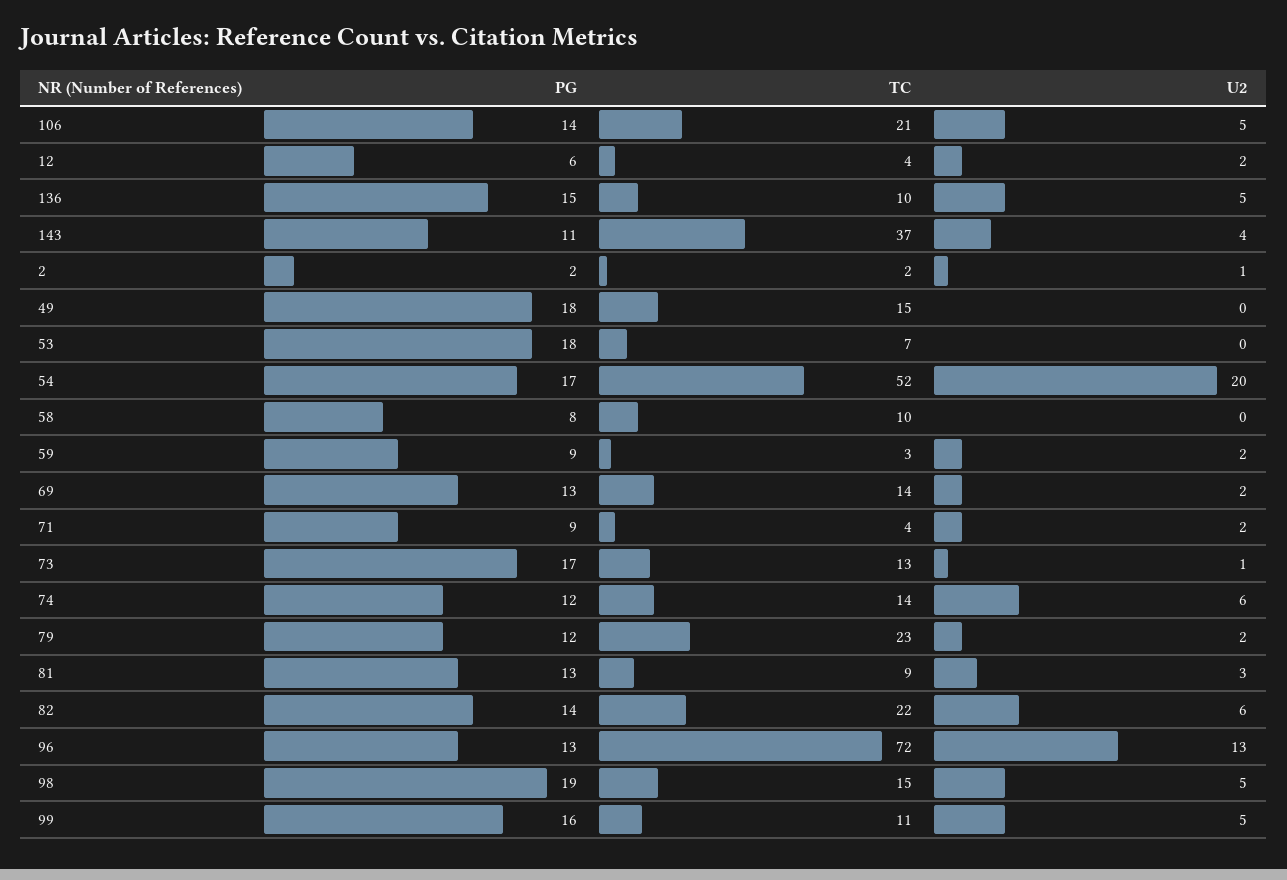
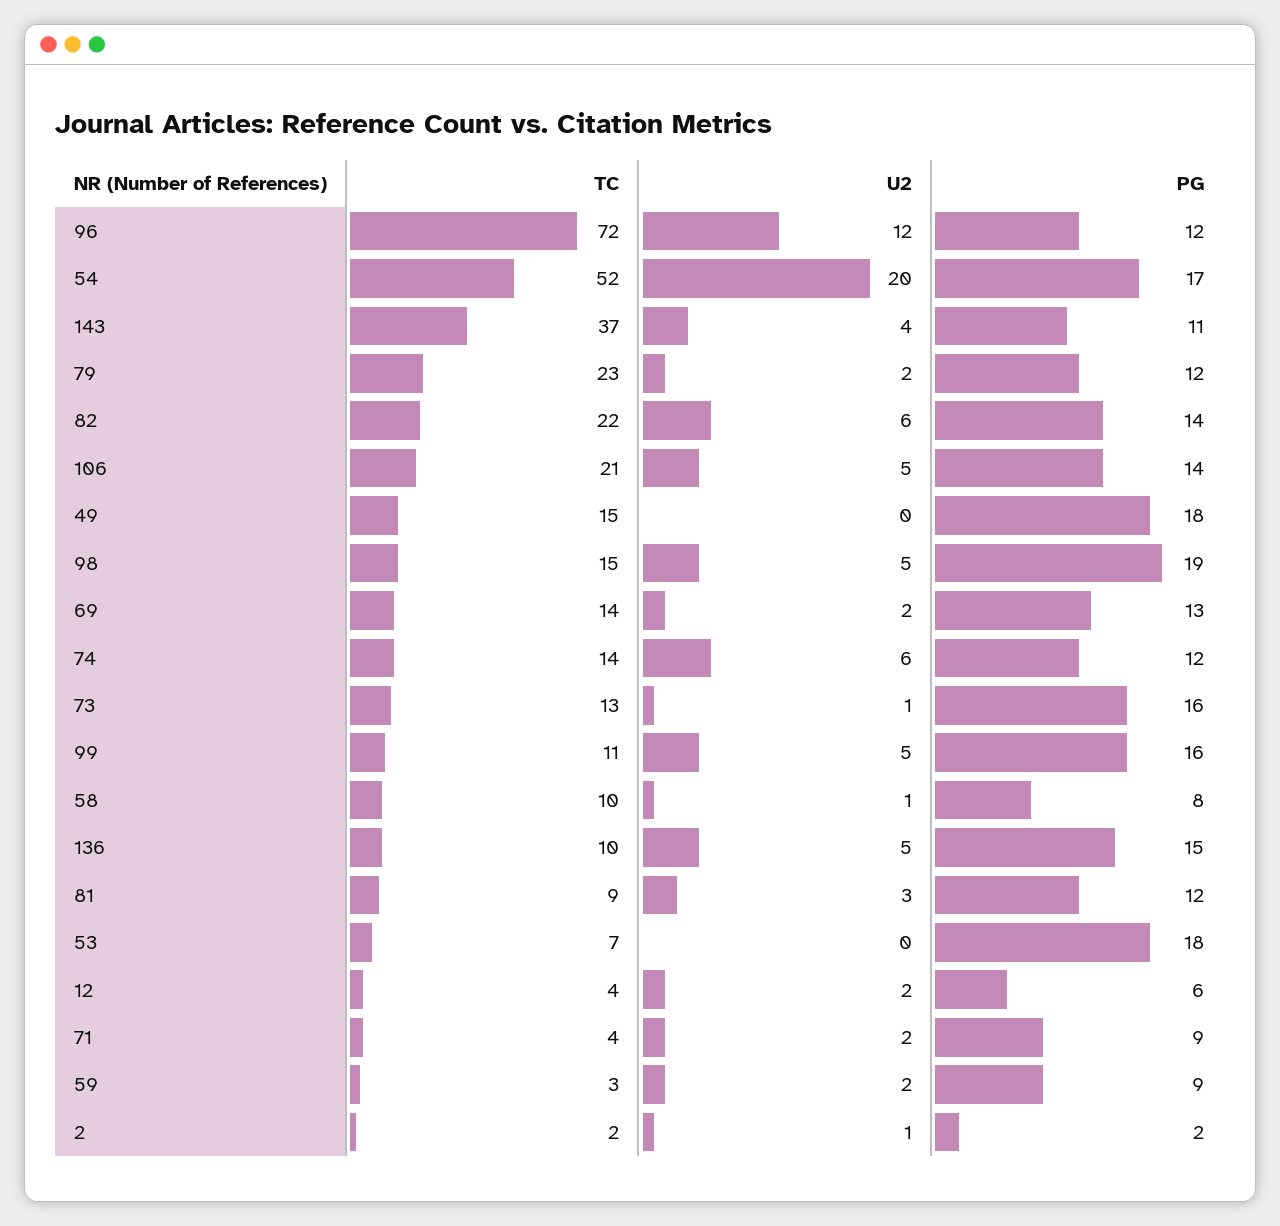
U2, 58: 0 -> 1
PG, 73: 17 -> 16
PG, 81: 13 -> 12
PG, 96: 13 -> 12
U2, 96: 13 -> 12

